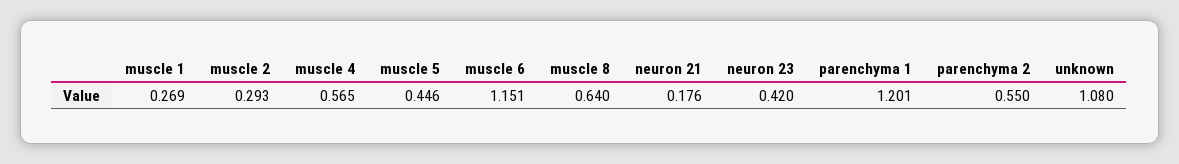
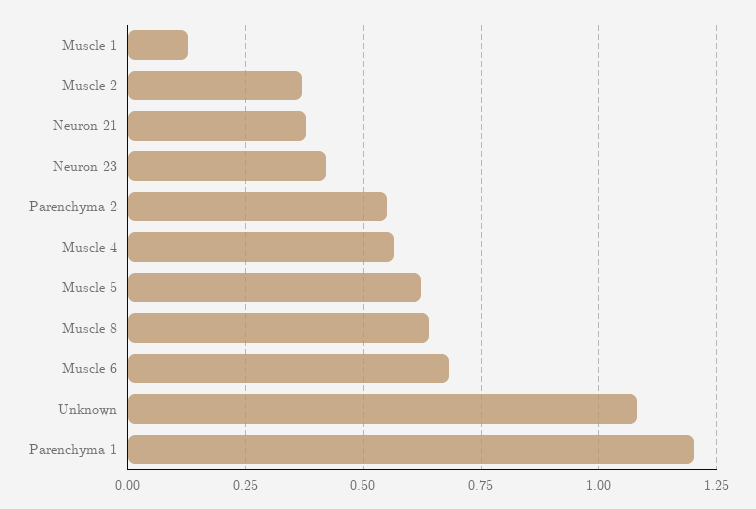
muscle 1: 0.269 -> 0.125
muscle 2: 0.293 -> 0.375
muscle 5: 0.446 -> 0.625
muscle 6: 1.151 -> 0.675
neuron 21: 0.176 -> 0.375

